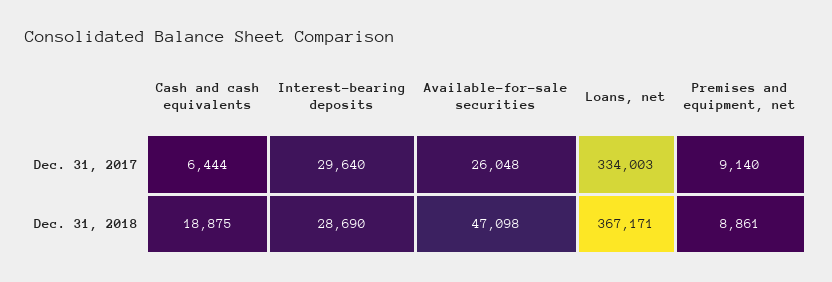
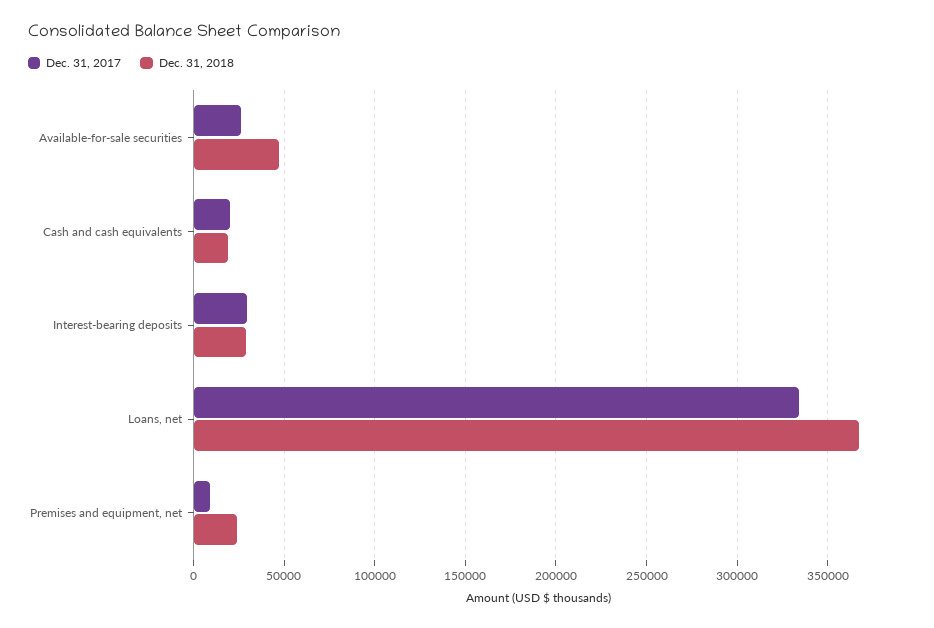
Dec. 31, 2017, Cash and cash equivalents: 6444 -> 20000
Dec. 31, 2018, Premises and equipment, net: 8861 -> 25000

